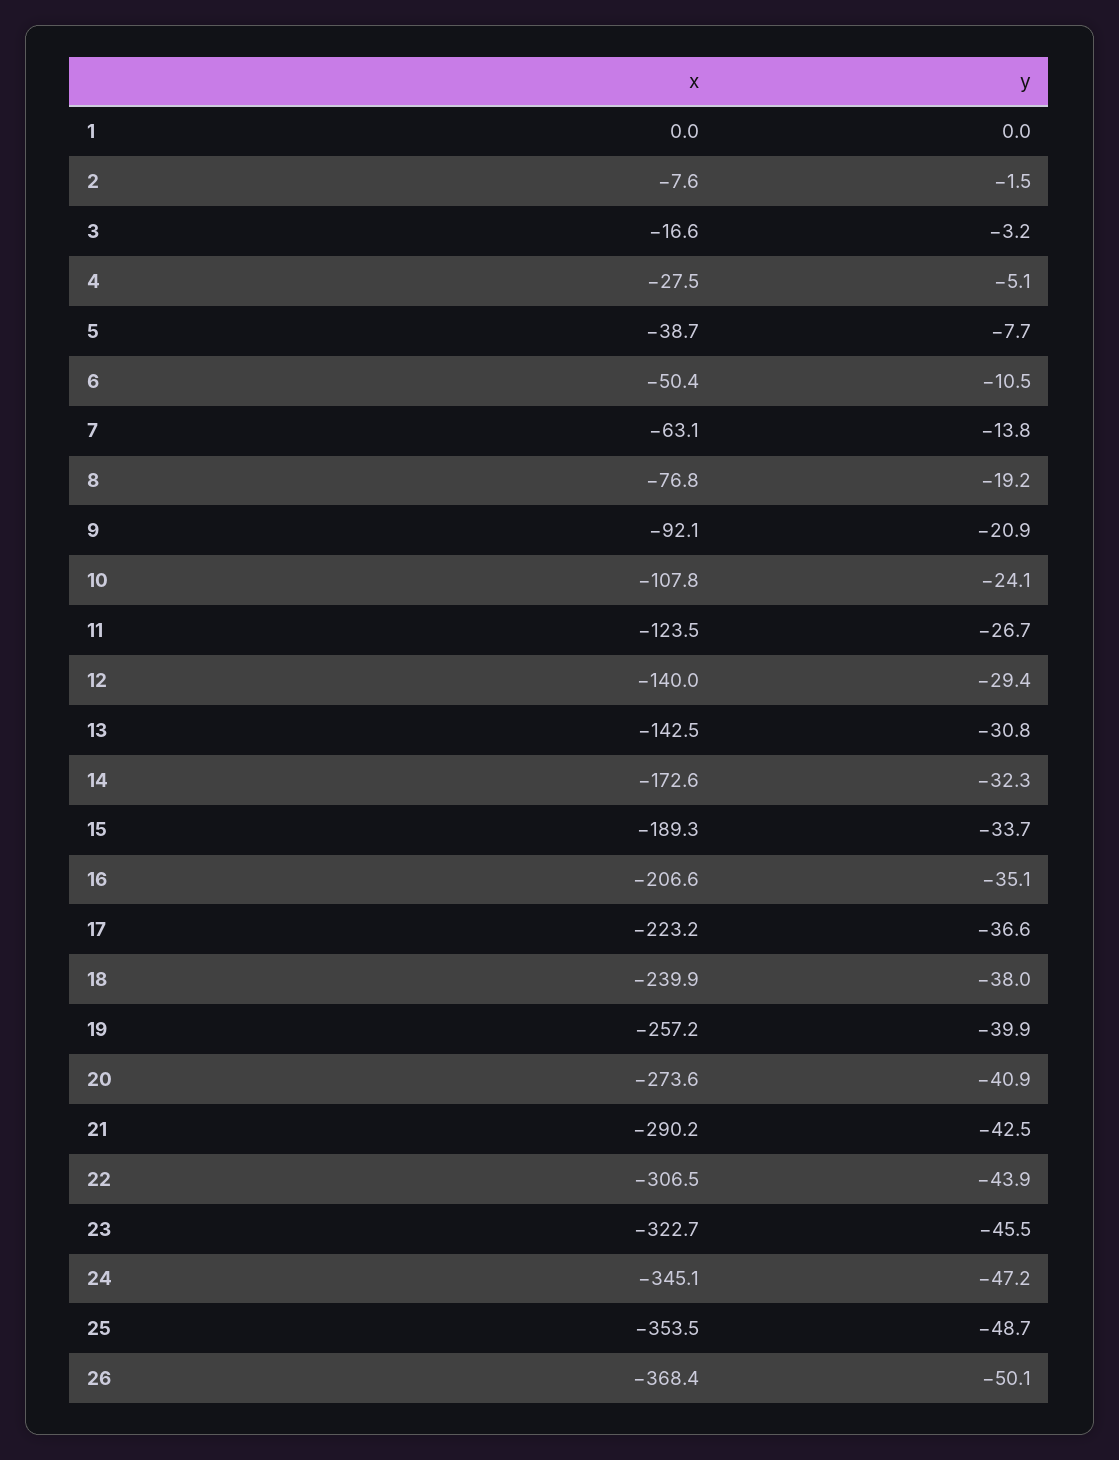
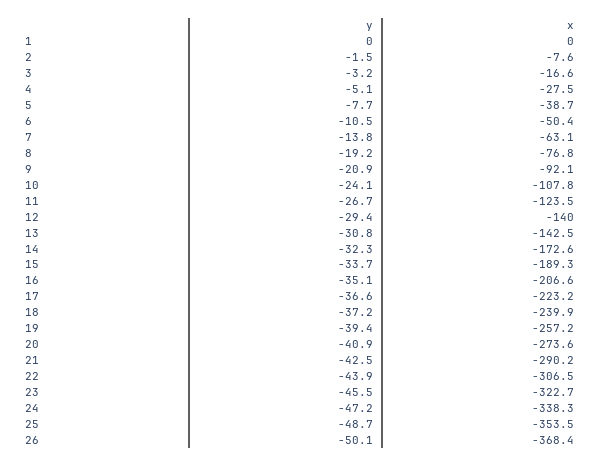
y, 18: -38 -> -37.2
y, 19: -39.9 -> -39.4
x, 24: -345.1 -> -338.3

